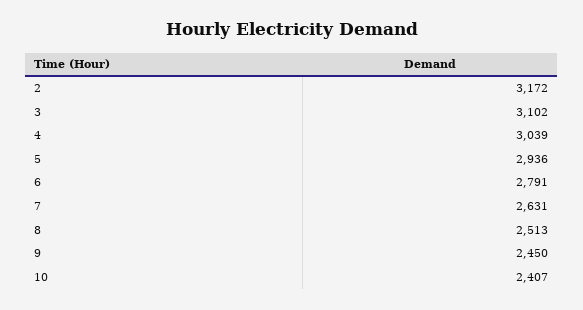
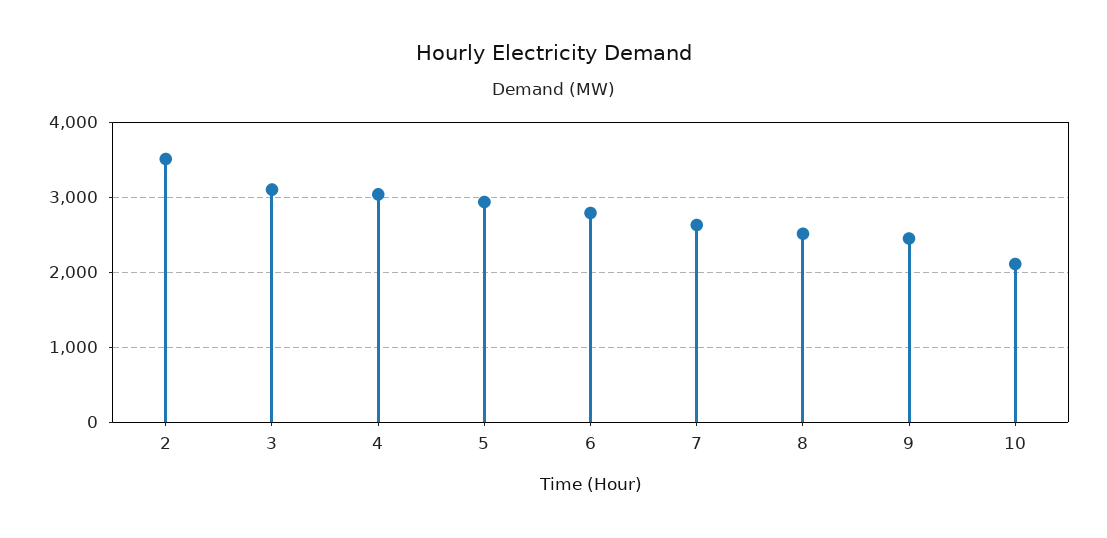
2: 3172 -> 3500
10: 2407 -> 2100

